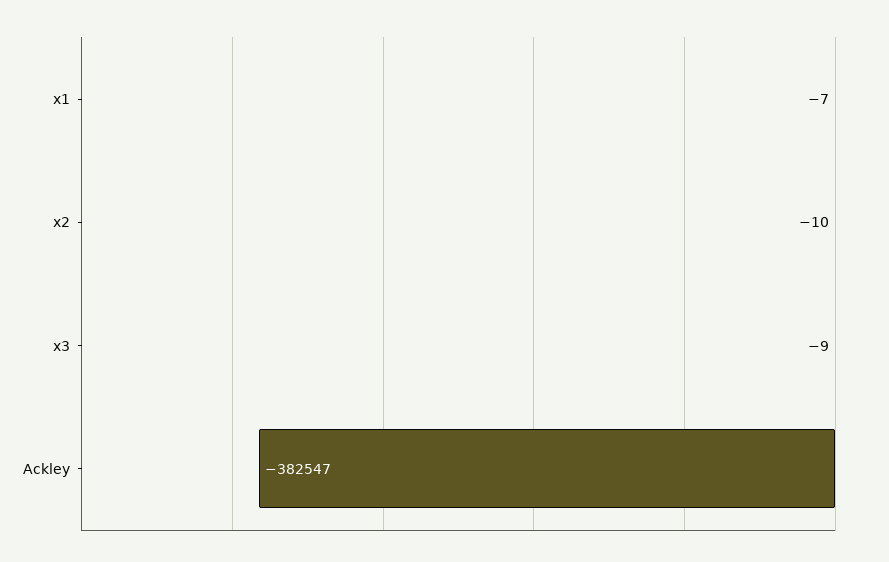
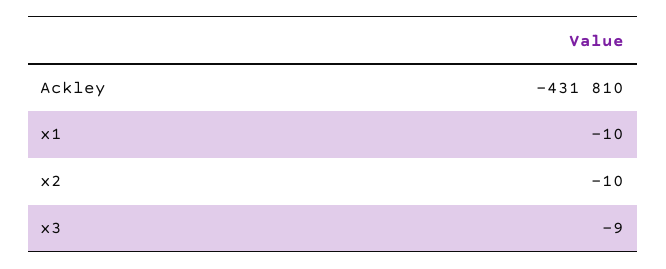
x1: -7 -> -10
Ackley: -382547 -> -431810

